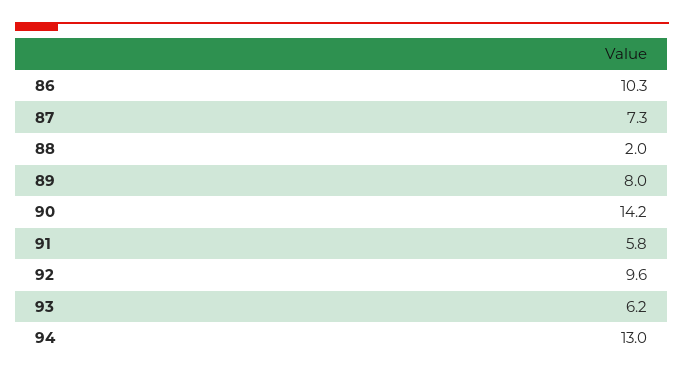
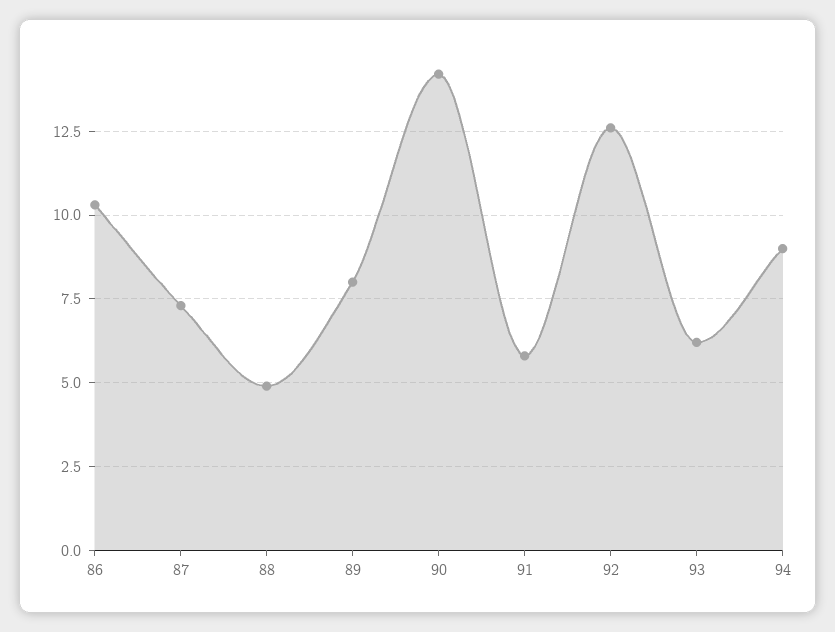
88: 2 -> 5
92: 9.6 -> 12.5
94: 13 -> 9

